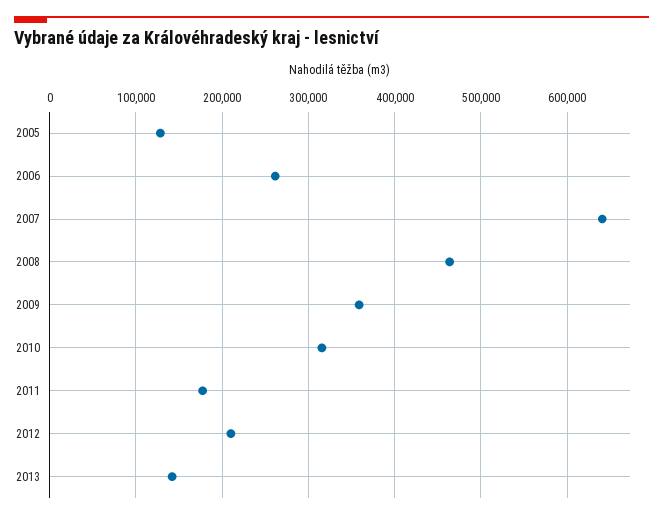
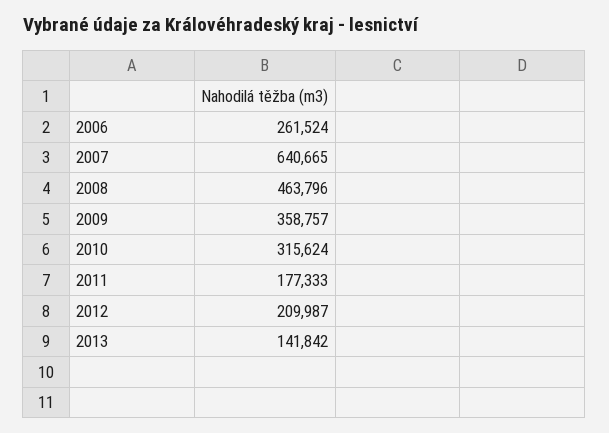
2005: 130000 -> none

